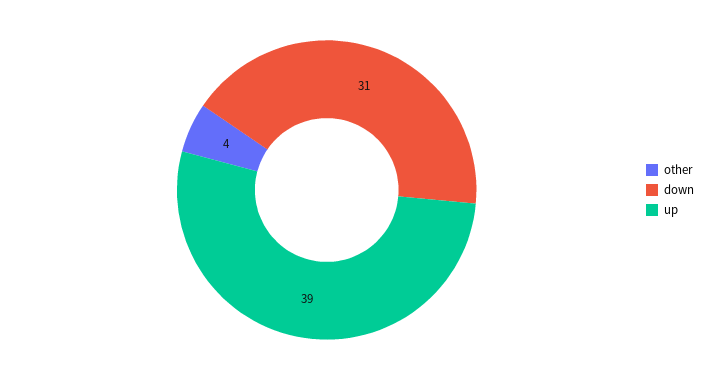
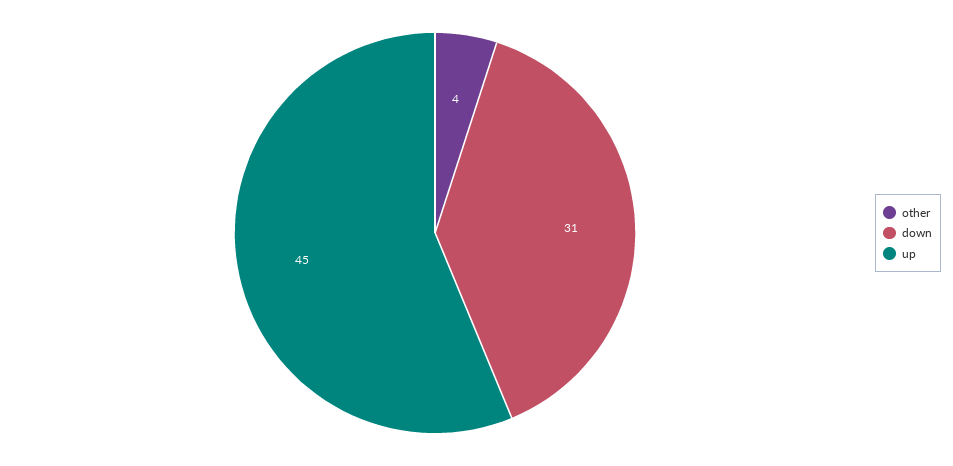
up: 39 -> 45

